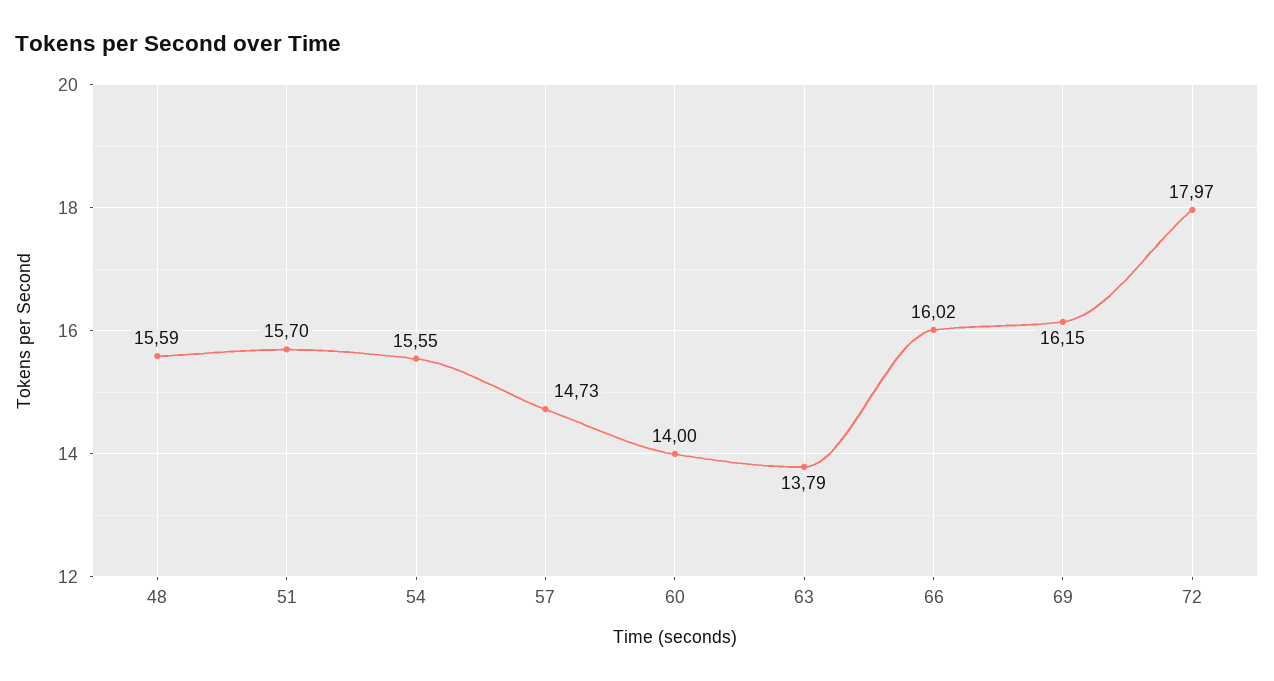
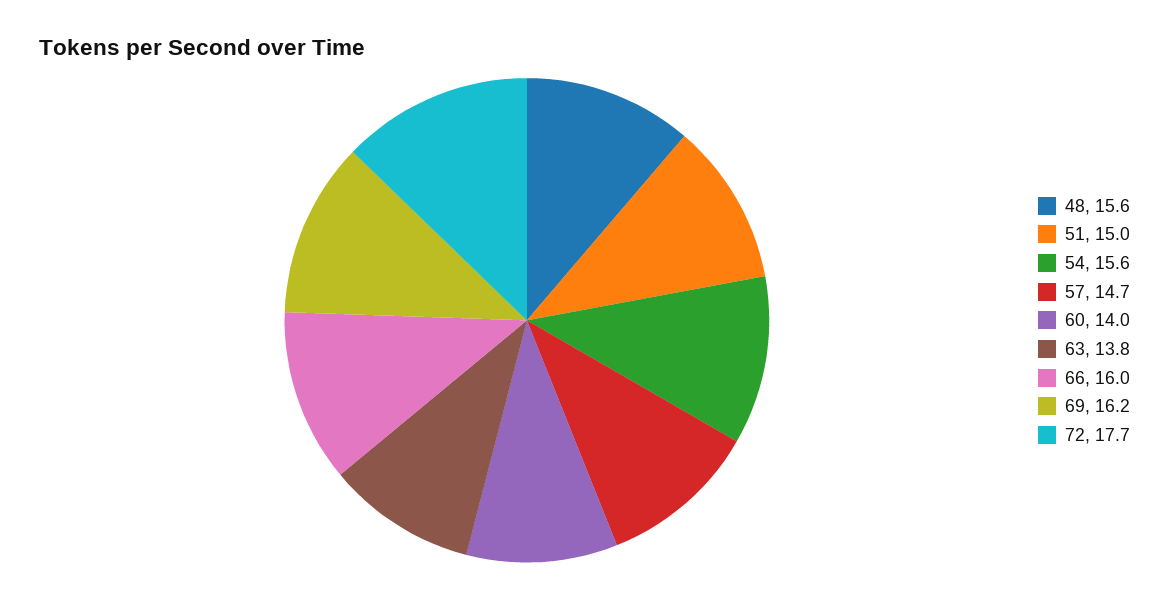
51: 15.7 -> 15
72: 17.97 -> 17.7

